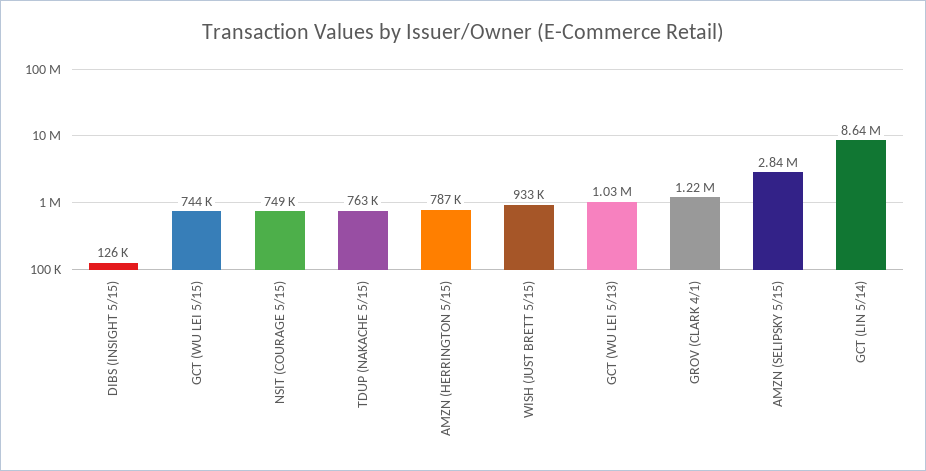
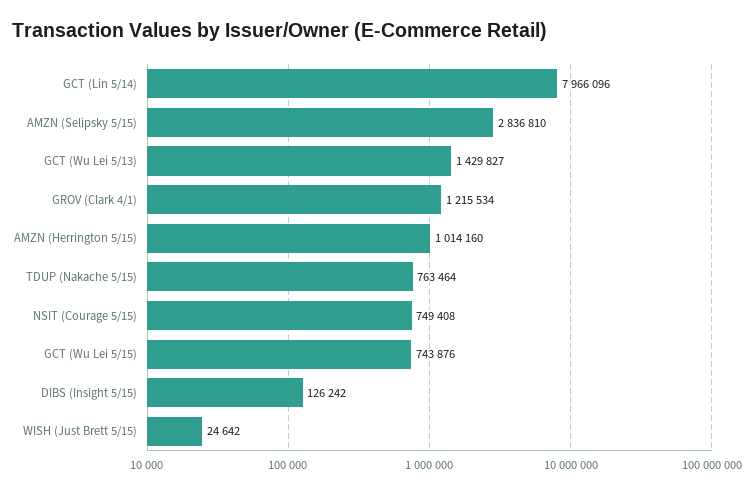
AMZN (HERRINGTON 5/15): 787000 -> 1014160
WISH (JUST BRETT 5/15): 933000 -> 24642
GCT (WU LEI 5/13): 1030000 -> 1429827
GCT (LIN 5/14): 8640000 -> 7966096

